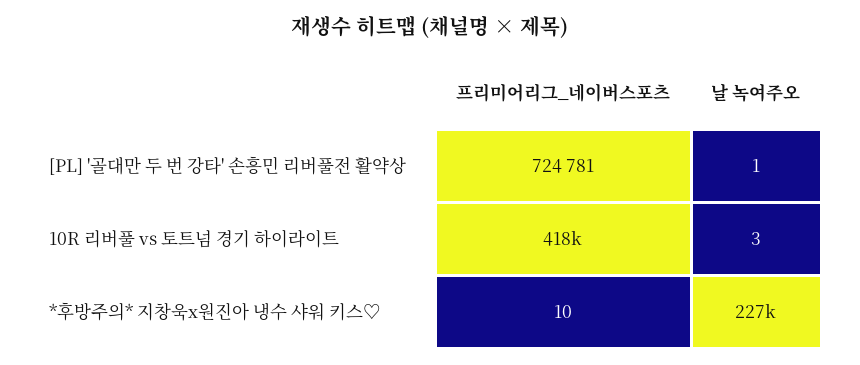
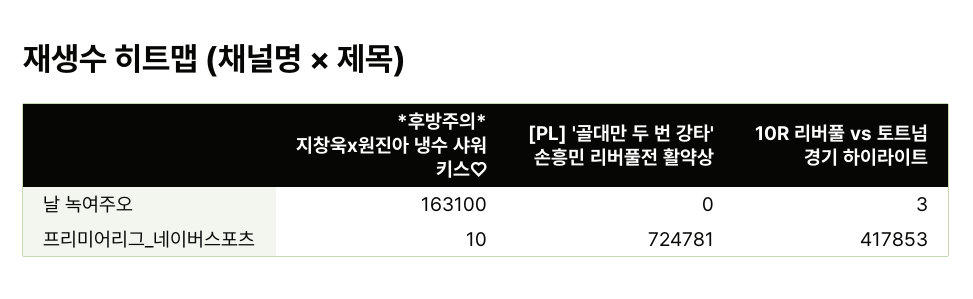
날 녹여주오, [PL] '골대만 두 번 강타' 손흥민 리버풀전 활약상: 1 -> 0
날 녹여주오, *후방주의* 지창욱x원진아 냉수 샤워 키스♡: 227000 -> 163100

